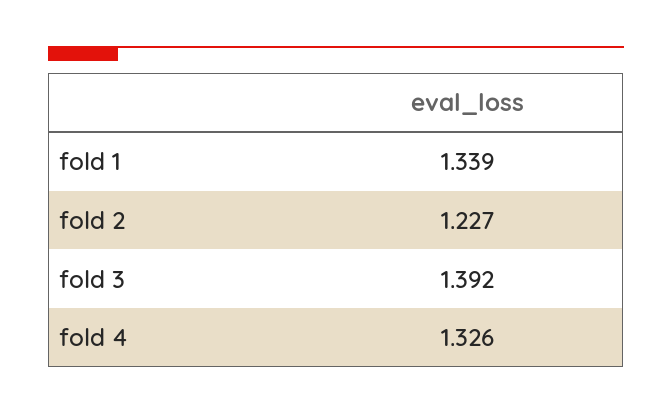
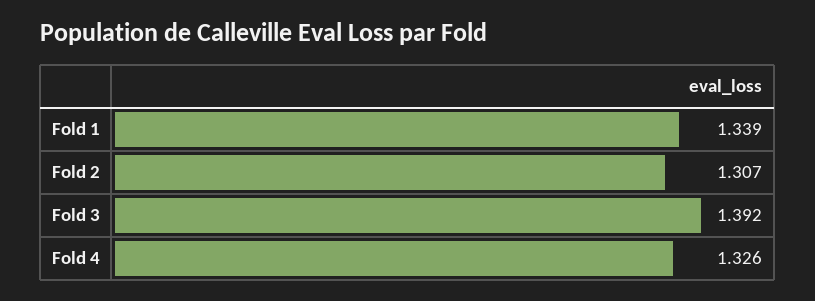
fold 2: 1.227 -> 1.307

